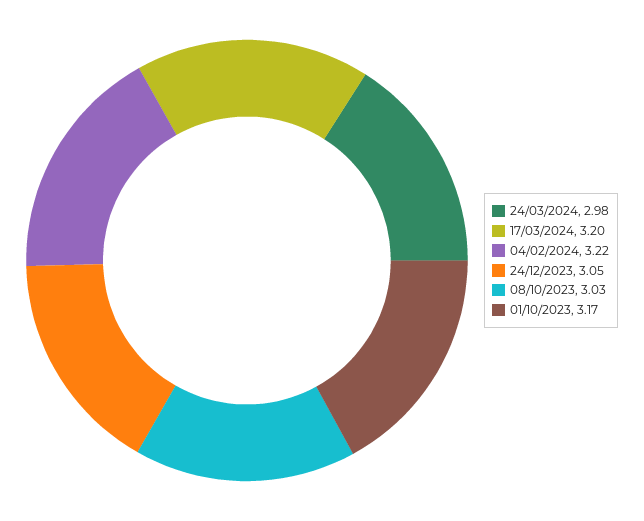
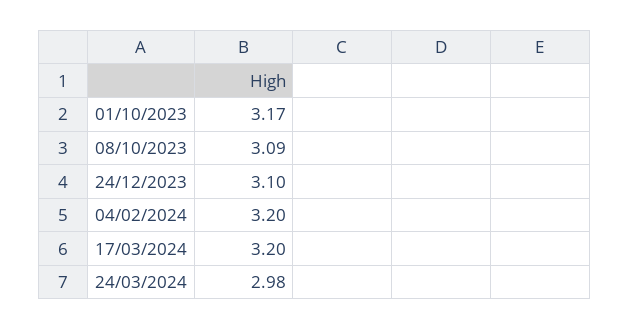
04/02/2024: 3.22 -> 3.2
24/12/2023: 3.05 -> 3.1
08/10/2023: 3.03 -> 3.09

